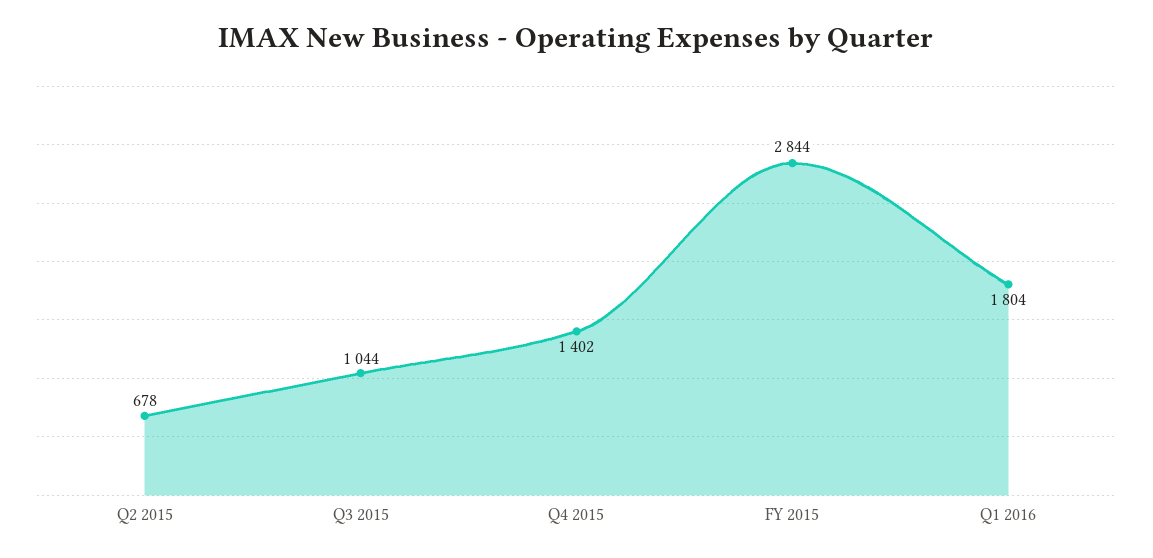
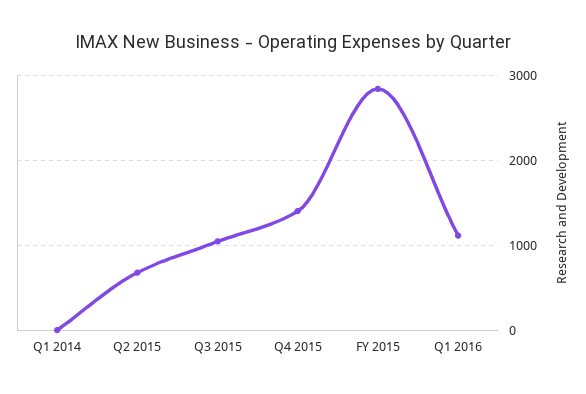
Q1 2016: 1804 -> 1100
Q1 2014: none -> 0

